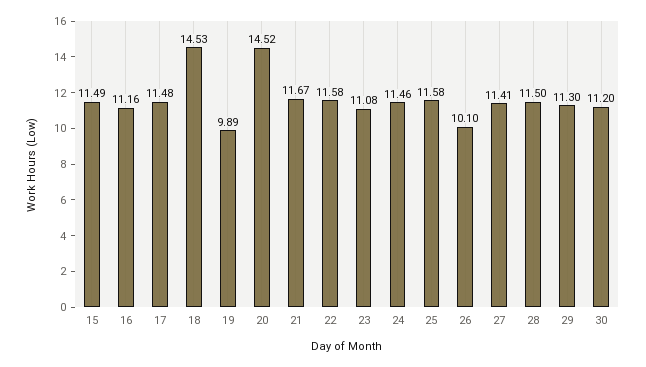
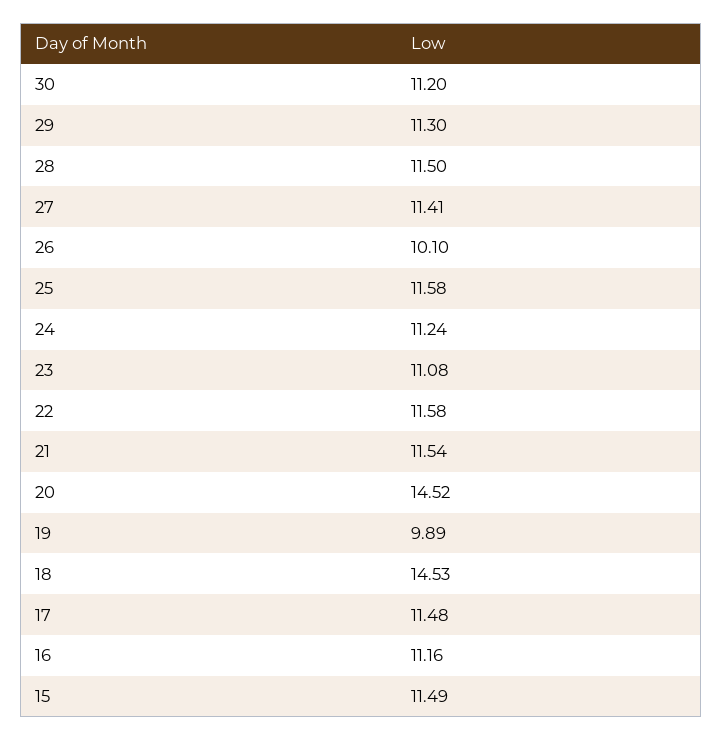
21: 11.67 -> 11.54
24: 11.46 -> 11.24

